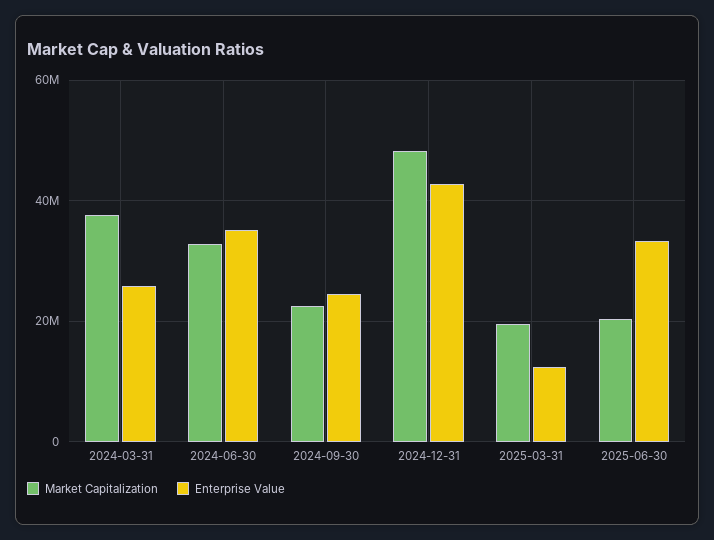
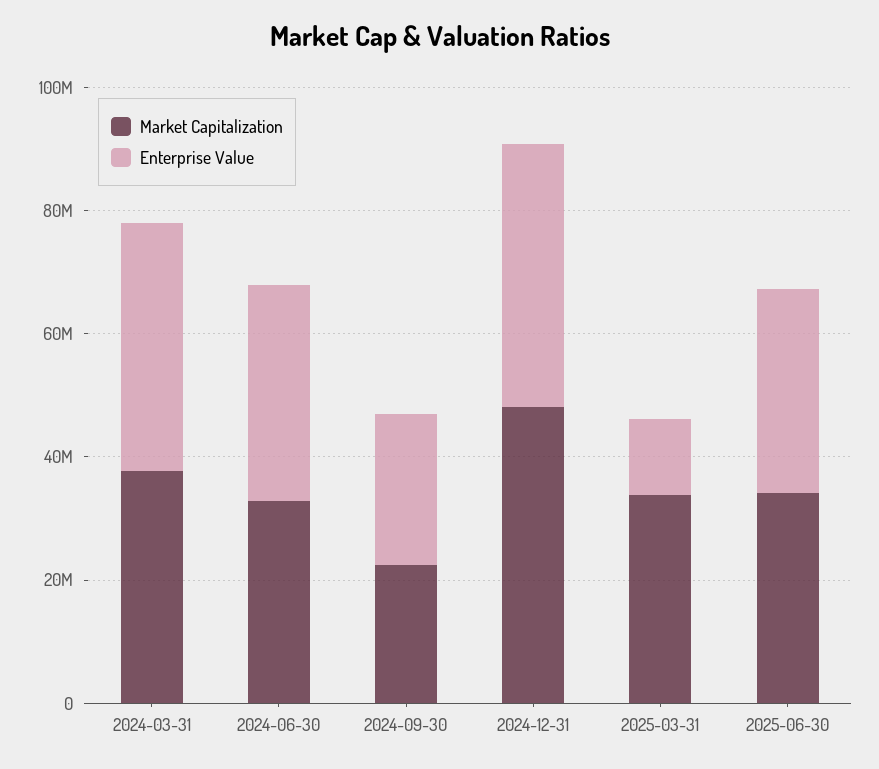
Enterprise Value, 2024-03-31: 26000000 -> 40000000
Market Capitalization, 2025-03-31: 20000000 -> 35000000
Market Capitalization, 2025-06-30: 20000000 -> 35000000

